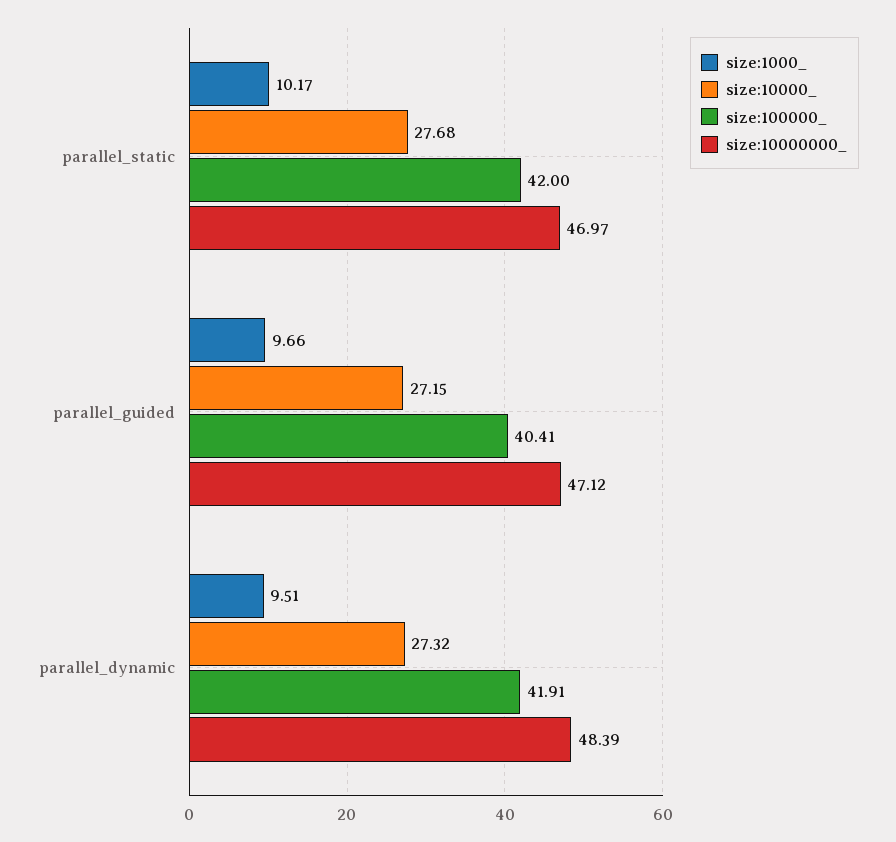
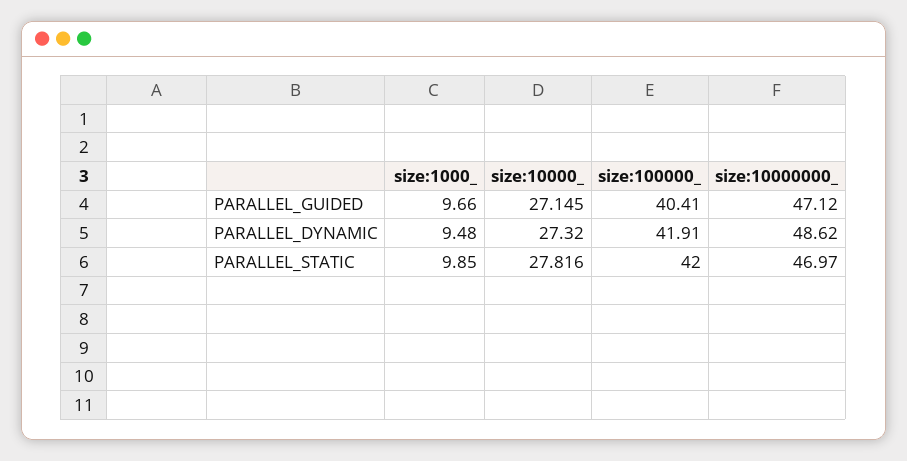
size:1000_, parallel_static: 10.17 -> 9.85
size:10000_, parallel_static: 27.68 -> 27.816
size:1000_, parallel_dynamic: 9.51 -> 9.48
size:10000000_, parallel_dynamic: 48.39 -> 48.62

